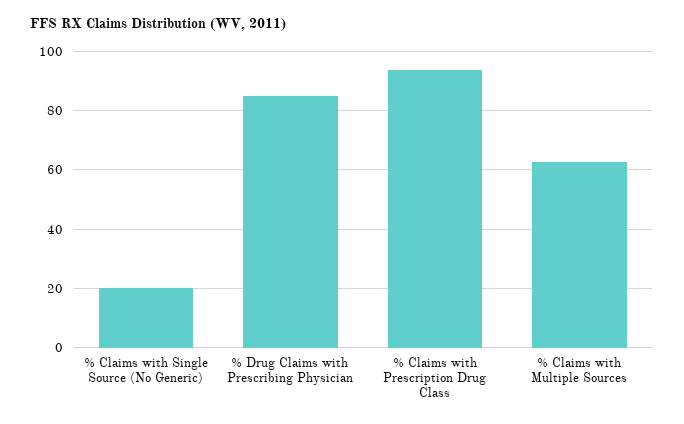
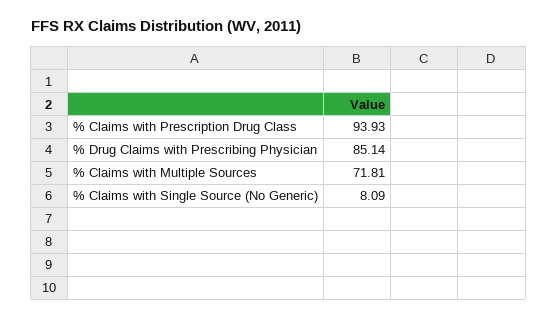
% Claims with Single Source (No Generic): 20 -> 8.09
% Claims with Multiple Sources: 62.5 -> 71.81

